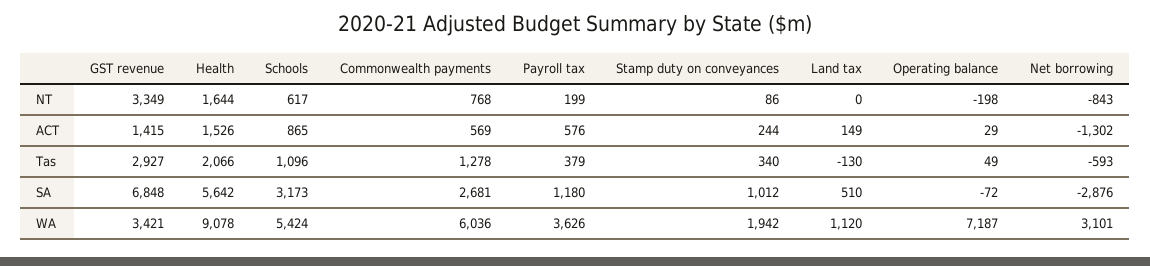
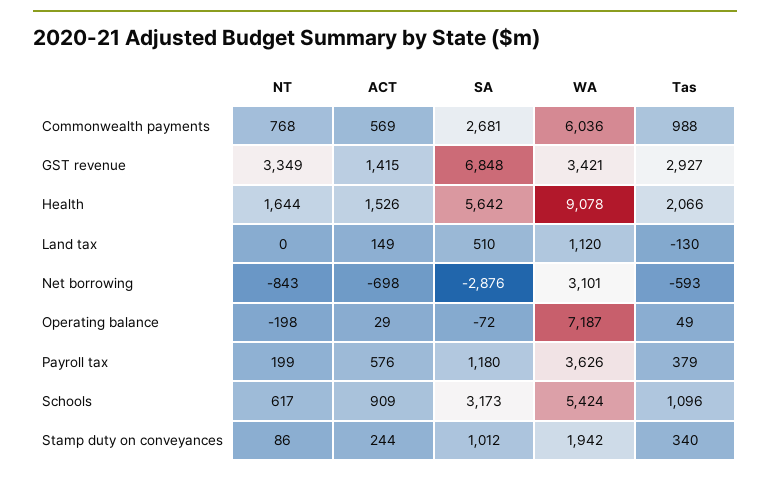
Schools, ACT: 865 -> 909
Net borrowing, ACT: -1302 -> -698
Commonwealth payments, Tas: 1278 -> 988

